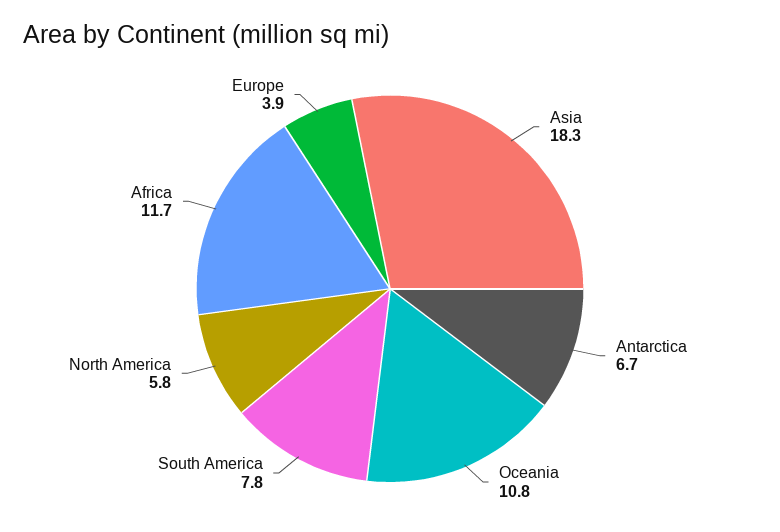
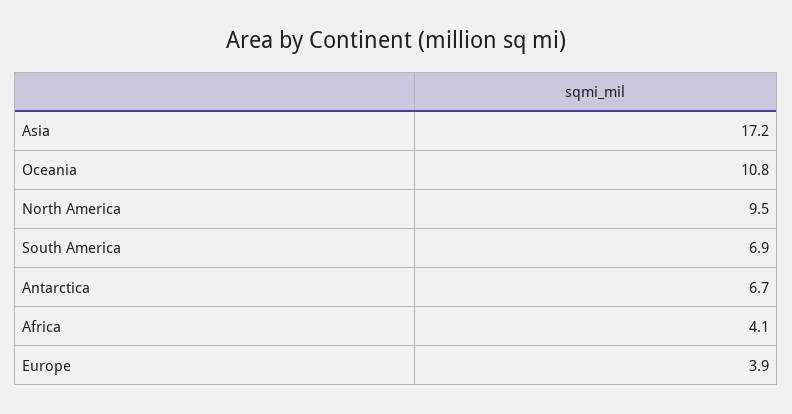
Asia: 18.3 -> 17.2
South America: 7.8 -> 6.9
North America: 5.8 -> 9.5
Africa: 11.7 -> 4.1

